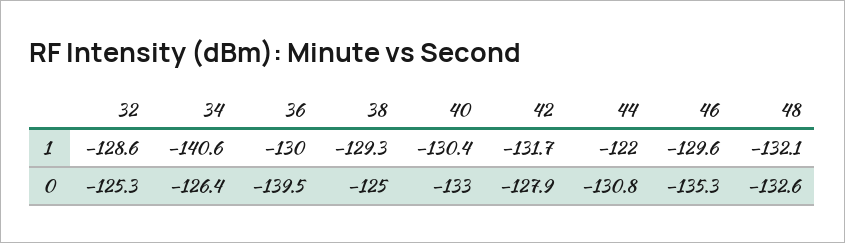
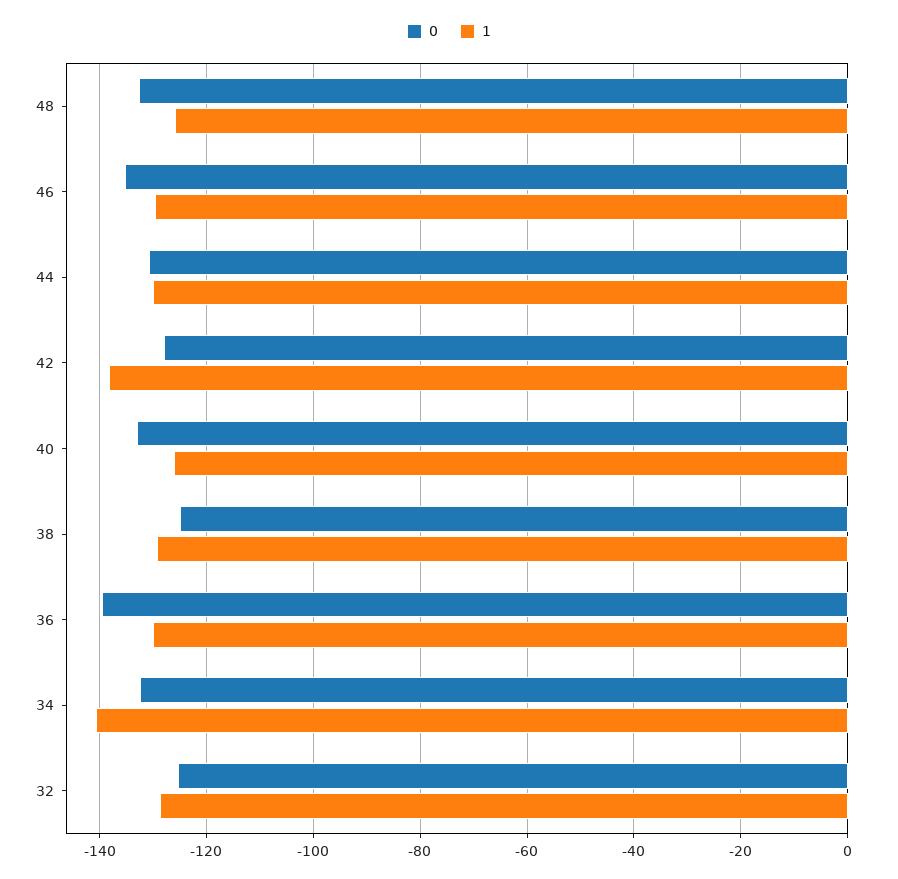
1, 40: -130.4 -> -126
1, 42: -131.7 -> -138
1, 44: -122 -> -130
1, 48: -132.1 -> -126
0, 34: -126.4 -> -132

